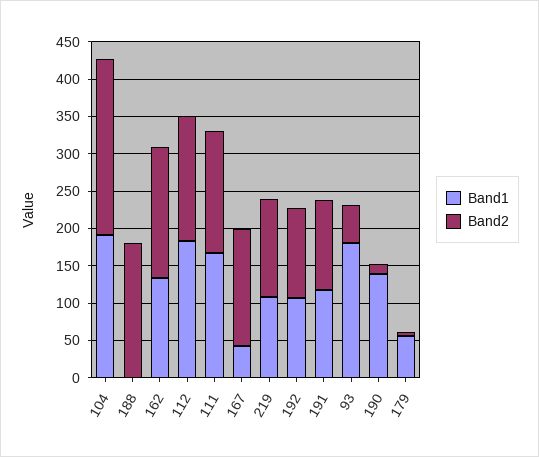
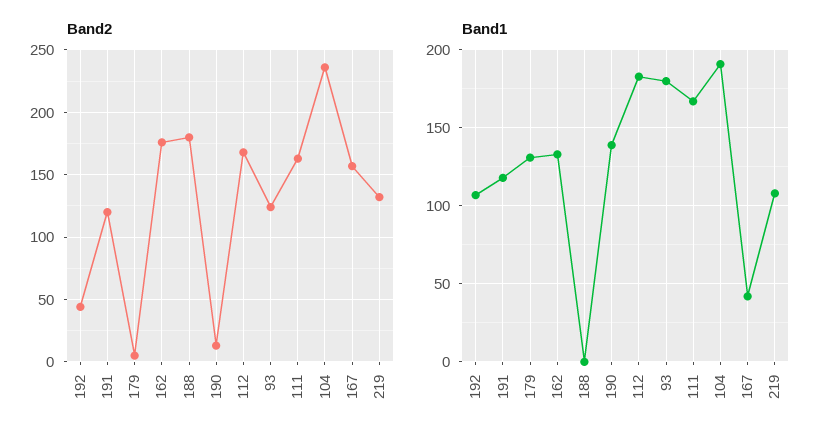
Band2, 192: 125 -> 45
Band2, 93: 50 -> 125
Band1, 179: 50 -> 130

